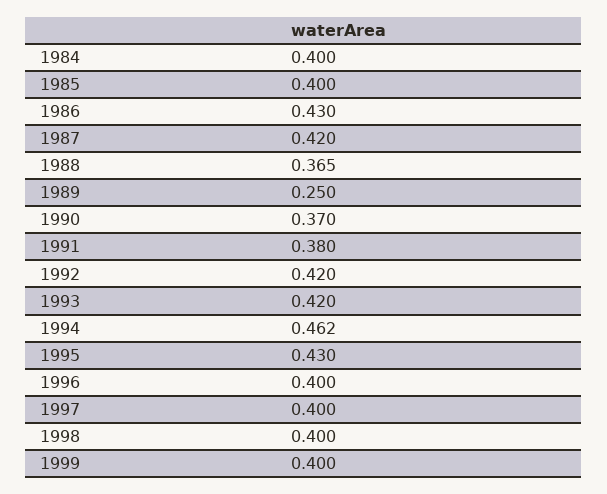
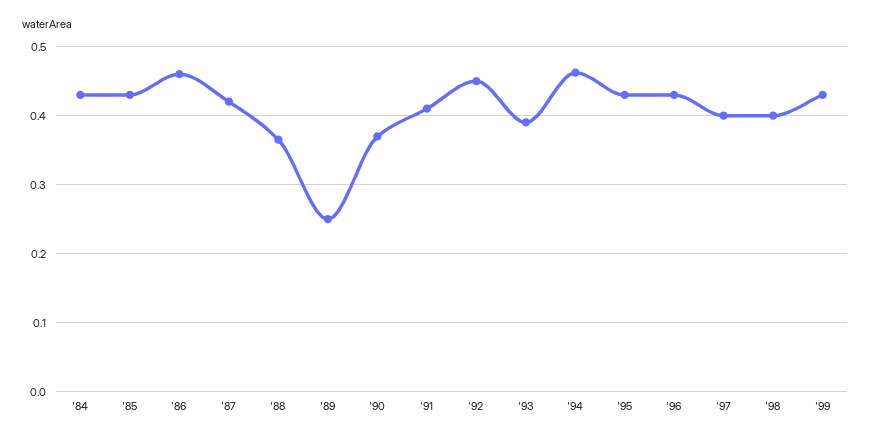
1984: 0.4 -> 0.43
1985: 0.4 -> 0.43
1986: 0.43 -> 0.46
1991: 0.38 -> 0.41
1992: 0.42 -> 0.45
1993: 0.42 -> 0.39
1996: 0.4 -> 0.43
1999: 0.4 -> 0.43

